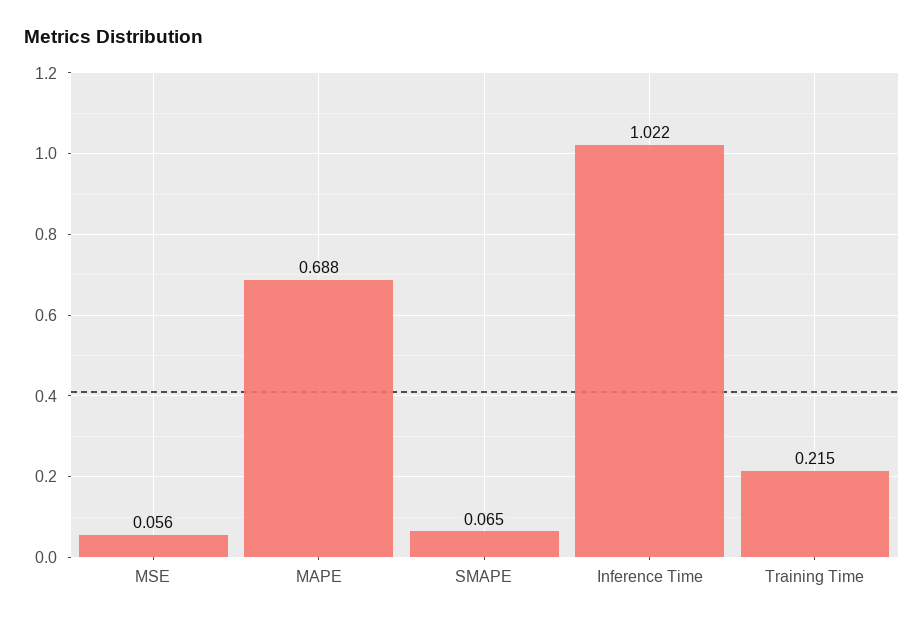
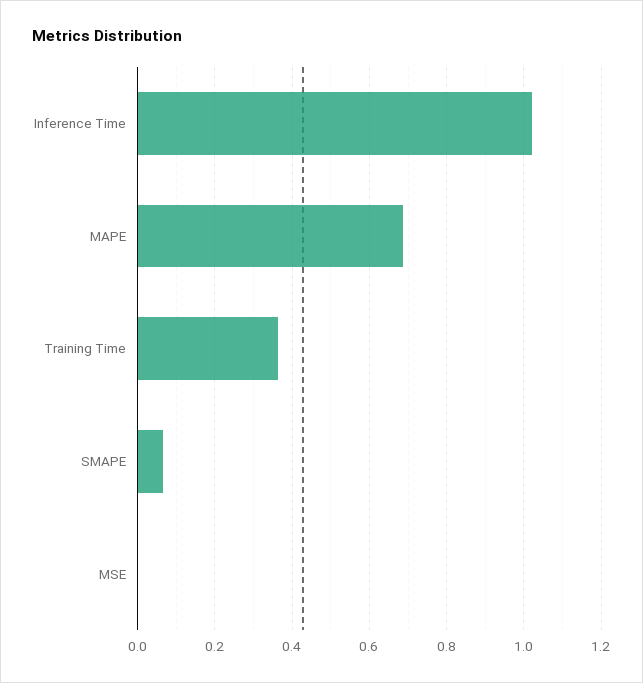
MSE: 0.056 -> 0
Training Time: 0.215 -> 0.36

